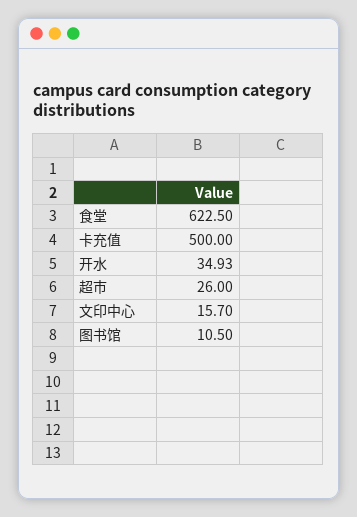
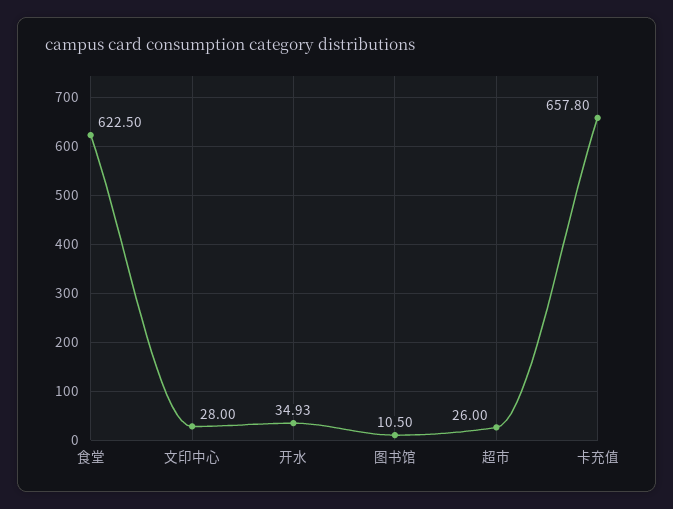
卡充值: 500 -> 657.8
文印中心: 15.7 -> 28

